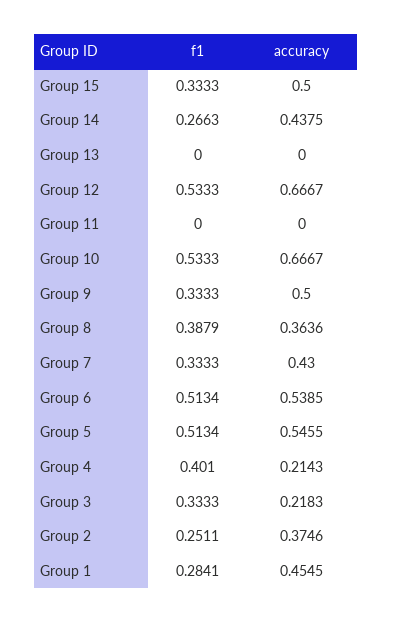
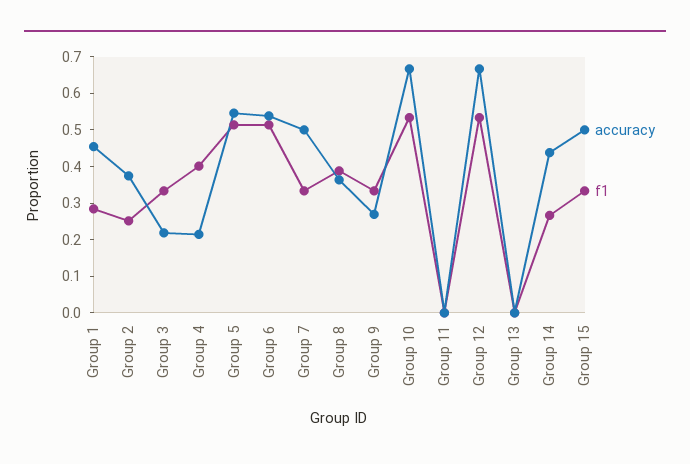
accuracy, Group 9: 0.5 -> 0.275
accuracy, Group 7: 0.43 -> 0.5

